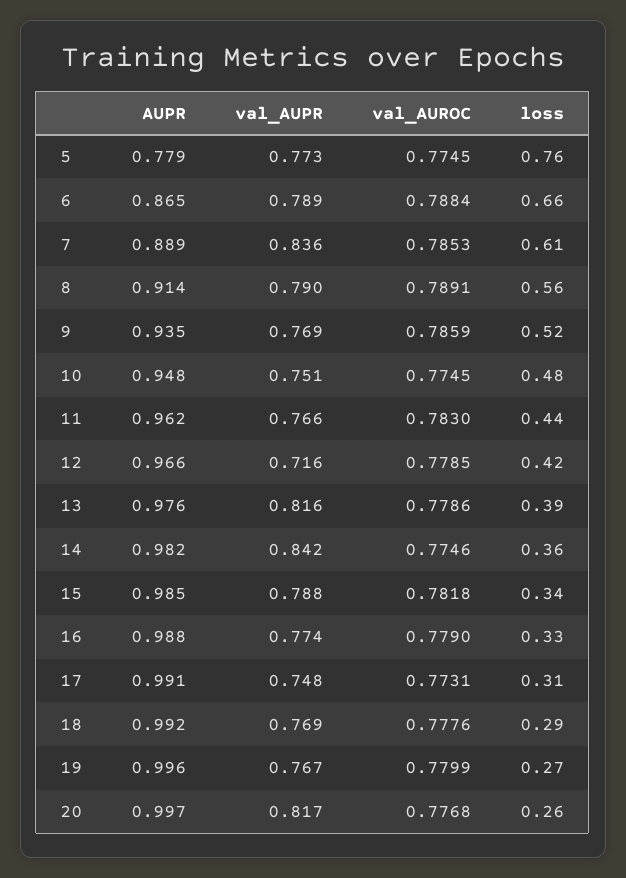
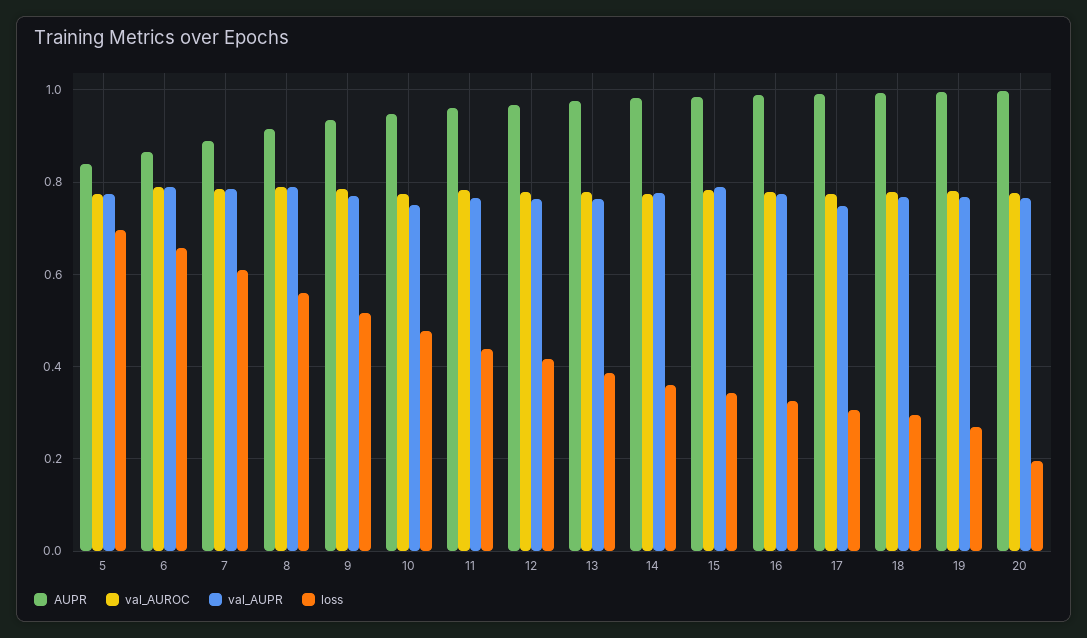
AUPR, 5: 0.779 -> 0.84
loss, 5: 0.76 -> 0.7
val_AUPR, 7: 0.836 -> 0.78
val_AUPR, 12: 0.716 -> 0.76
val_AUPR, 13: 0.816 -> 0.76
val_AUPR, 14: 0.842 -> 0.78
val_AUPR, 20: 0.817 -> 0.76
loss, 20: 0.26 -> 0.2

